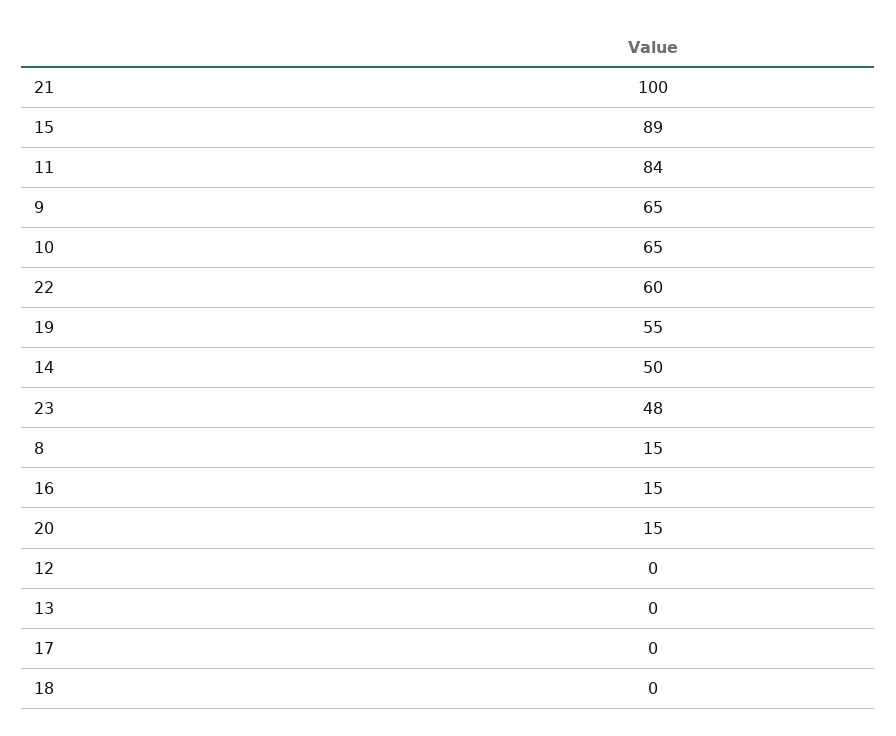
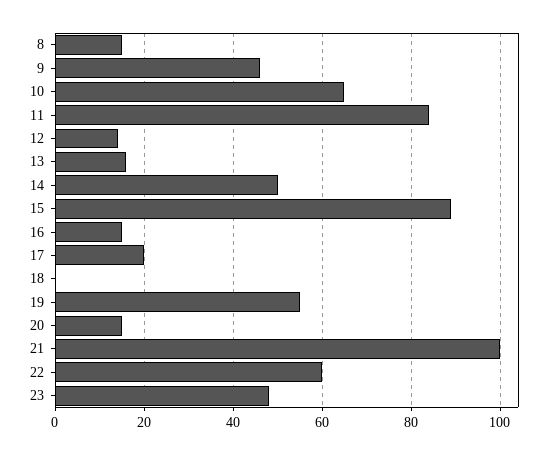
9: 65 -> 45
12: 0 -> 15
13: 0 -> 15
17: 0 -> 20

